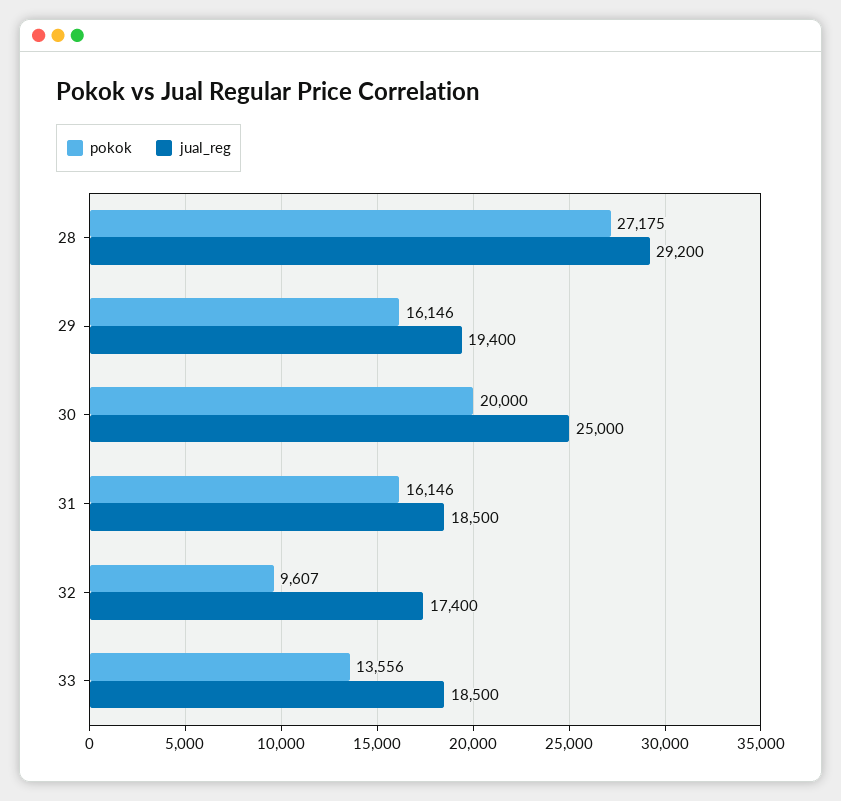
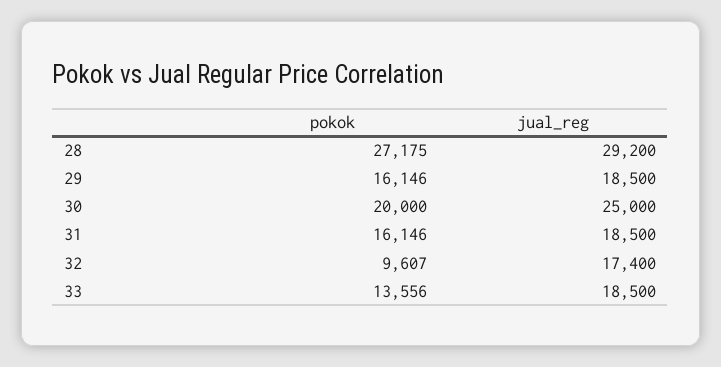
jual_reg, 29: 19400 -> 18500

